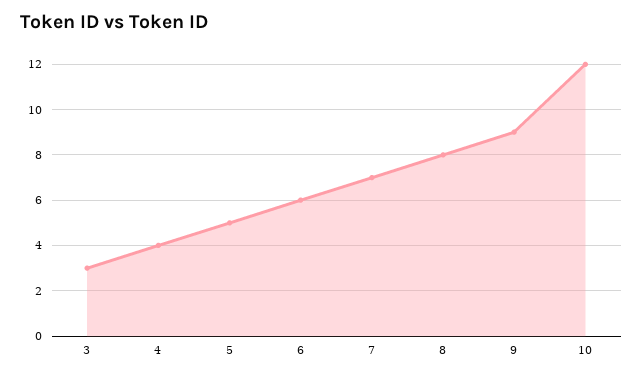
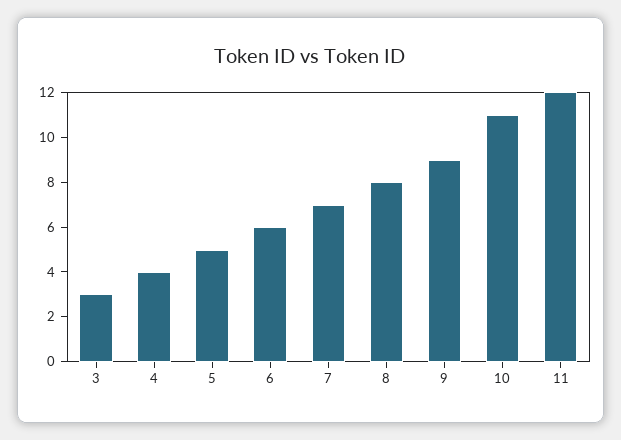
10: 12 -> 11
11: none -> 12

